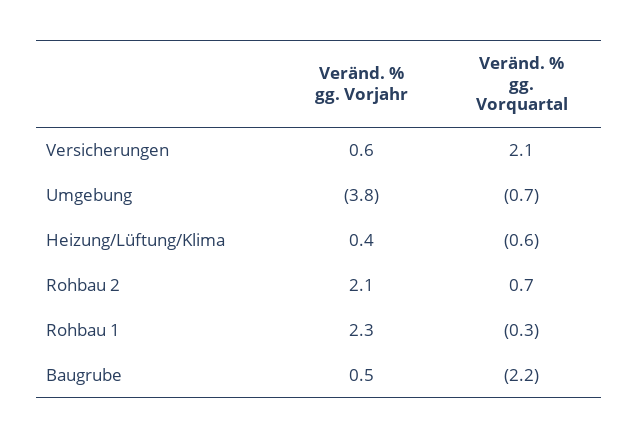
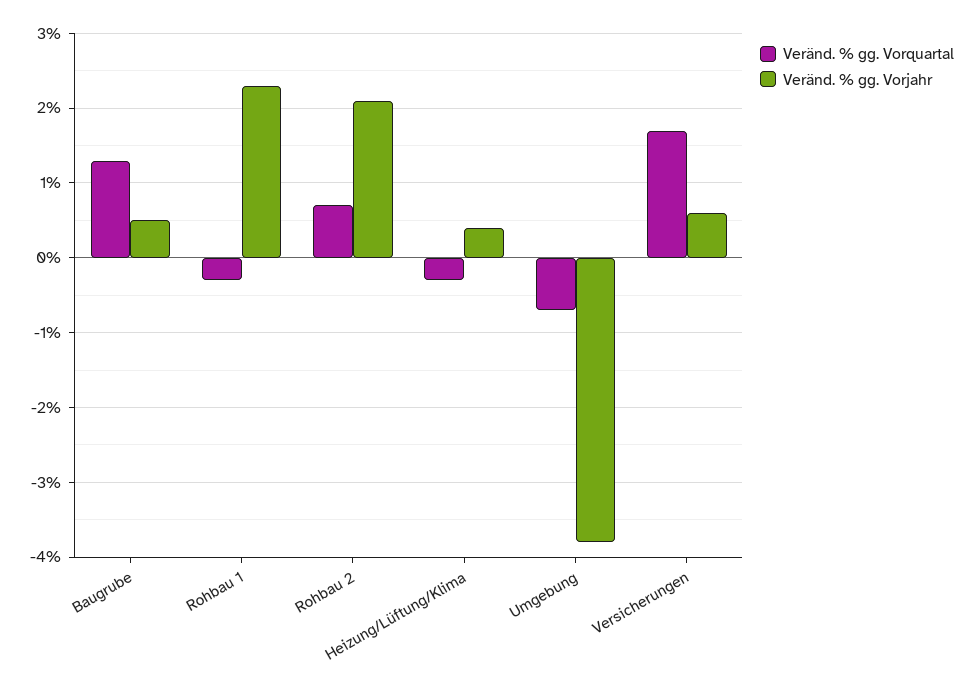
Veränd. % gg. Vorquartal, Versicherungen: 2.1 -> 1.7
Veränd. % gg. Vorquartal, Heizung/Lüftung/Klima: -0.6 -> -0.3
Veränd. % gg. Vorquartal, Baugrube: -2.2 -> 1.3

